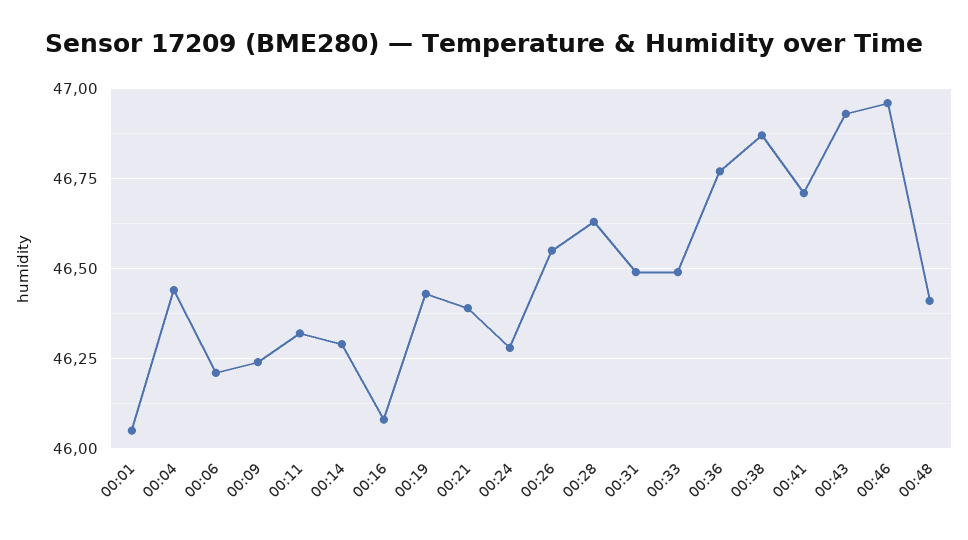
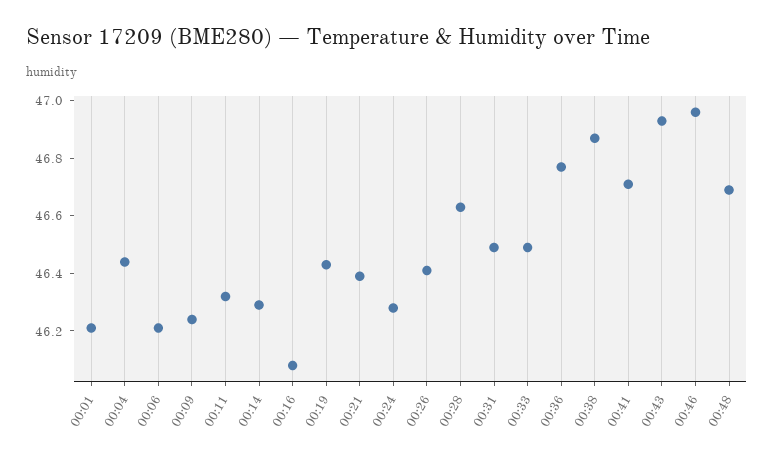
00:01: 46.05 -> 46.2
00:26: 46.55 -> 46.4
00:48: 46.4 -> 46.7

